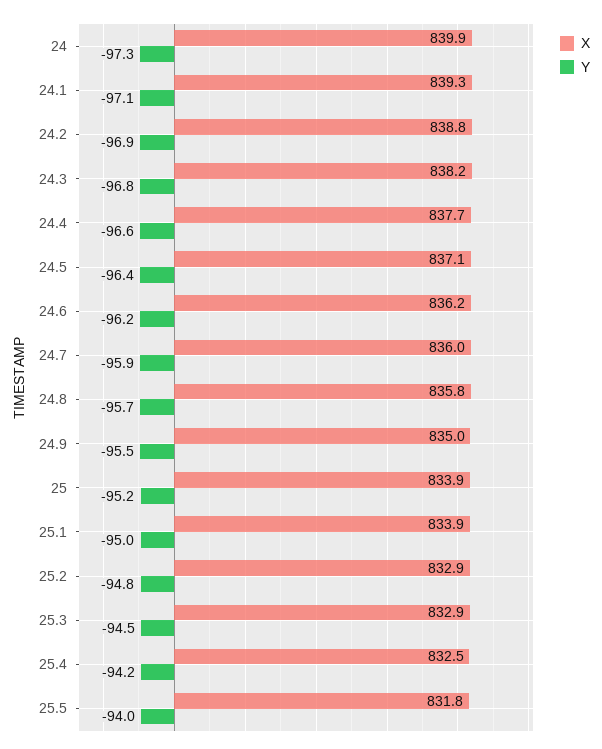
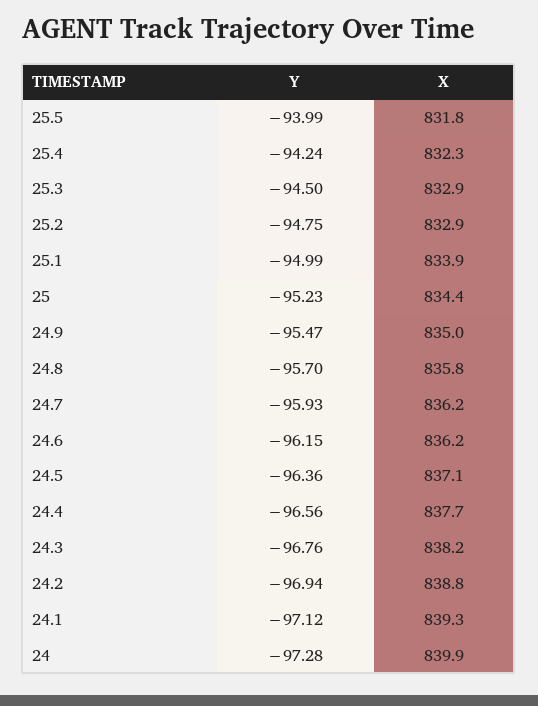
X, 24.7: 836 -> 836.2
X, 25: 833.9 -> 834.4
X, 25.4: 832.5 -> 832.3

